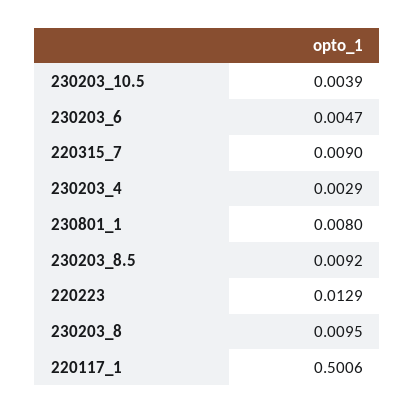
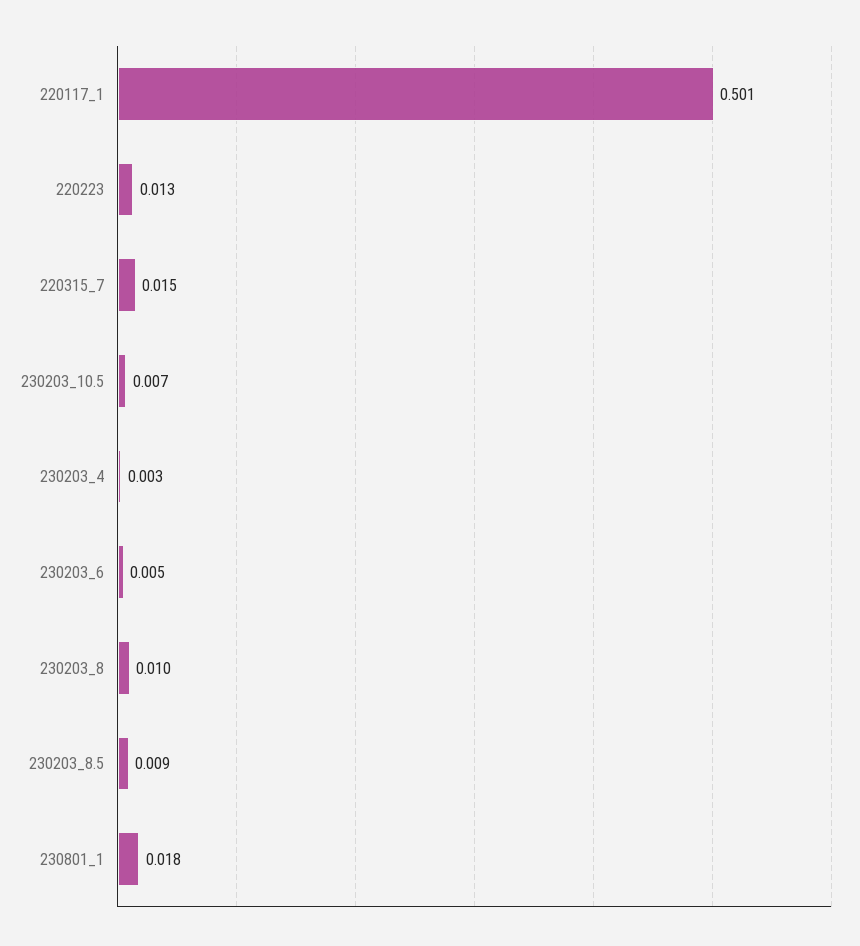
230203_10.5: 0.0039 -> 0.007
220315_7: 0.009 -> 0.015
230801_1: 0.008 -> 0.018

